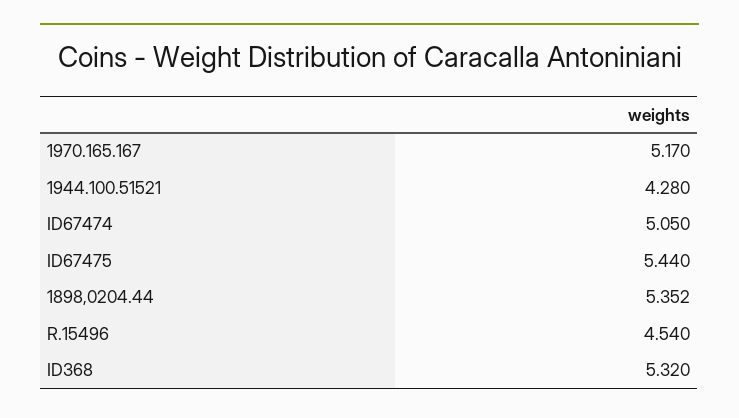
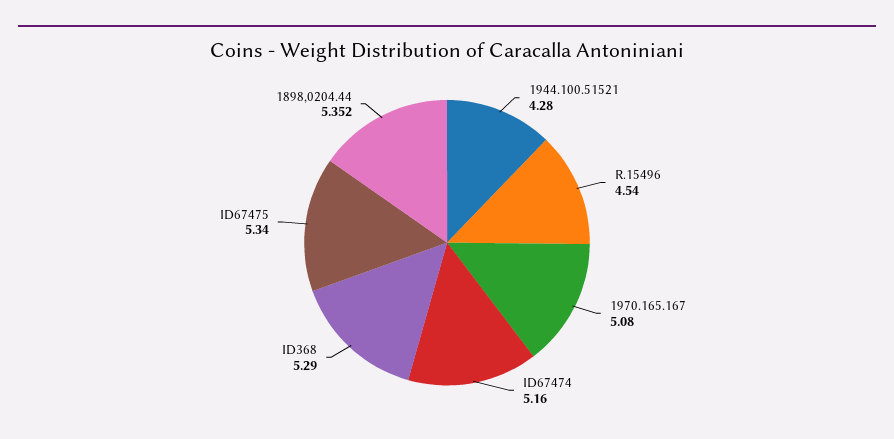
1970.165.167: 5.17 -> 5.08
ID67474: 5.05 -> 5.16
ID67475: 5.44 -> 5.34
ID368: 5.32 -> 5.29

